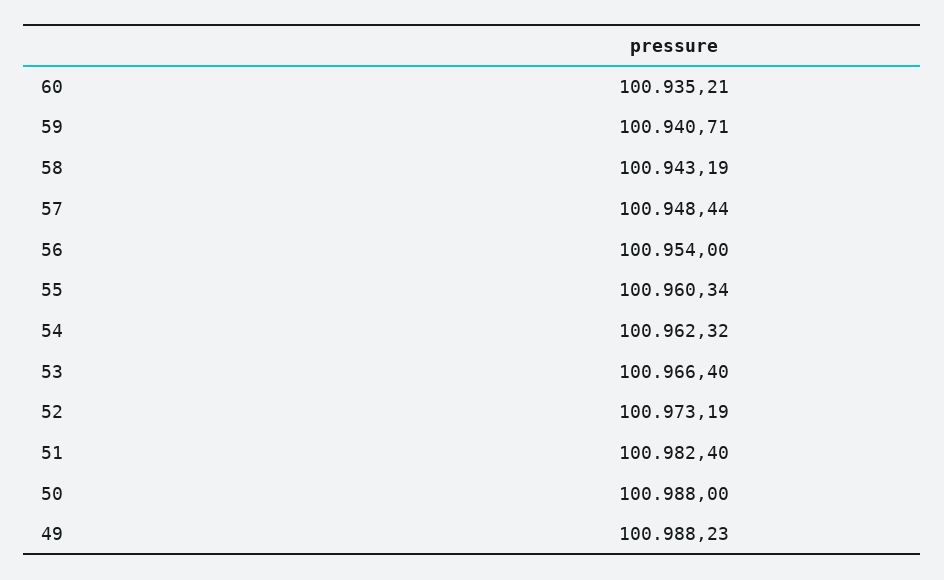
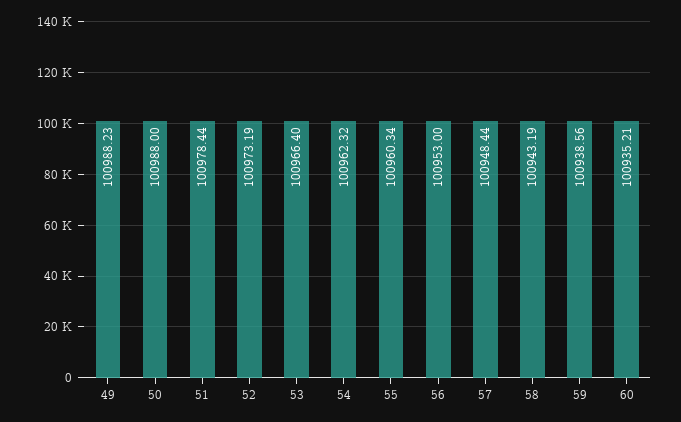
59: 100940.71 -> 100938.56
56: 100954 -> 100953
51: 100982.4 -> 100978.44

